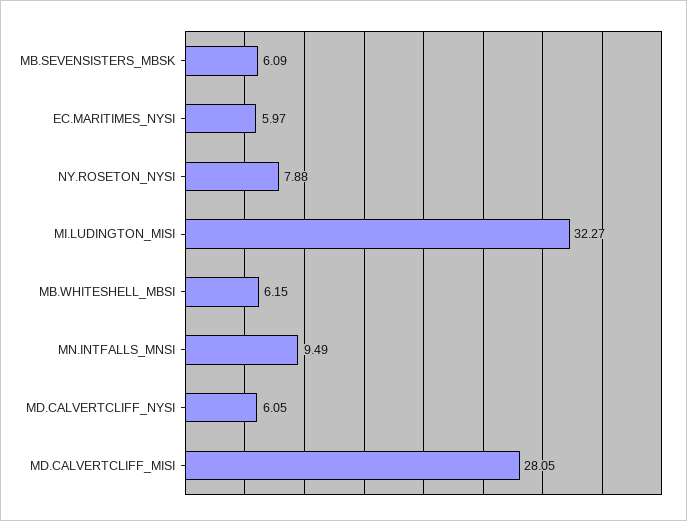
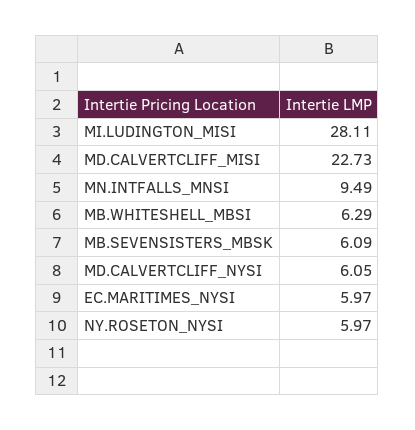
NY.ROSETON_NYSI: 7.88 -> 5.97
MI.LUDINGTON_MISI: 32.27 -> 28.11
MB.WHITESHELL_MBSI: 6.15 -> 6.29
MD.CALVERTCLIFF_MISI: 28.05 -> 22.73

